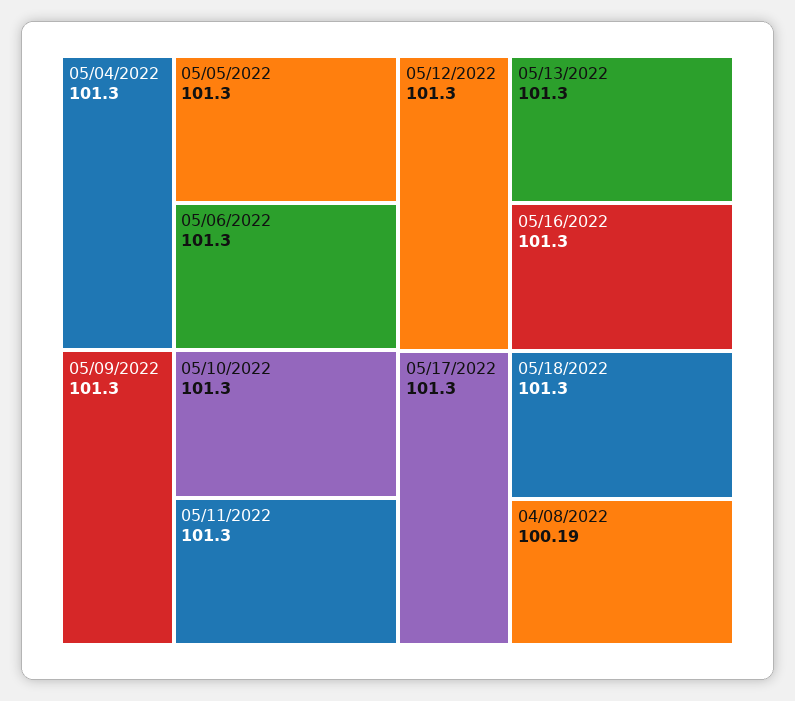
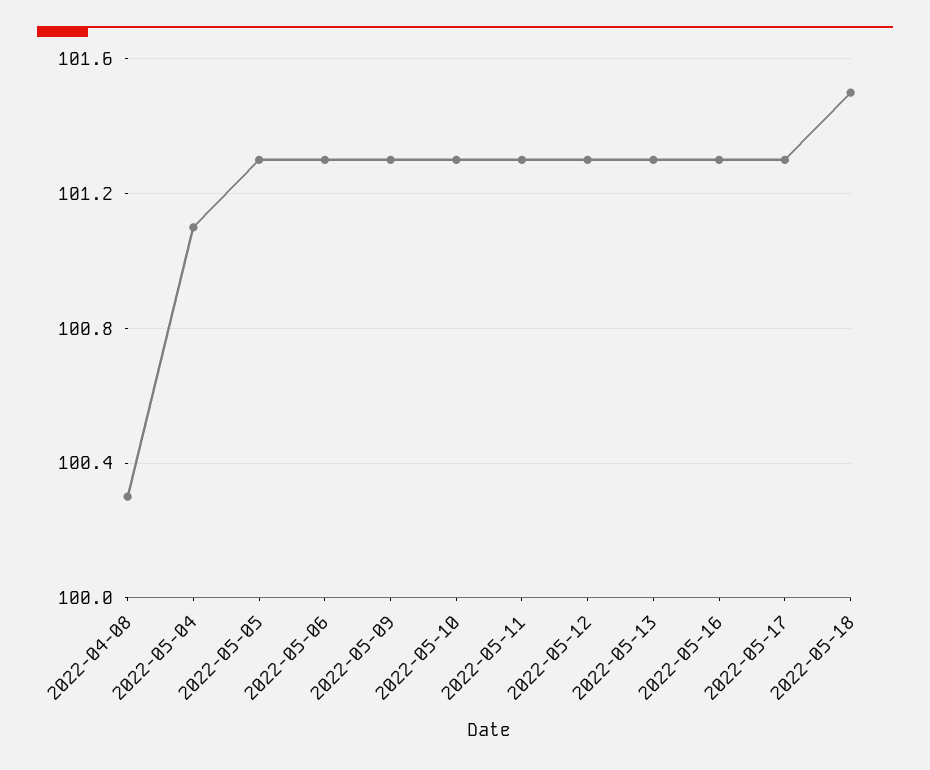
05/04/2022: 101.3 -> 101.1
05/18/2022: 101.3 -> 101.5
04/08/2022: 100.19 -> 100.3

